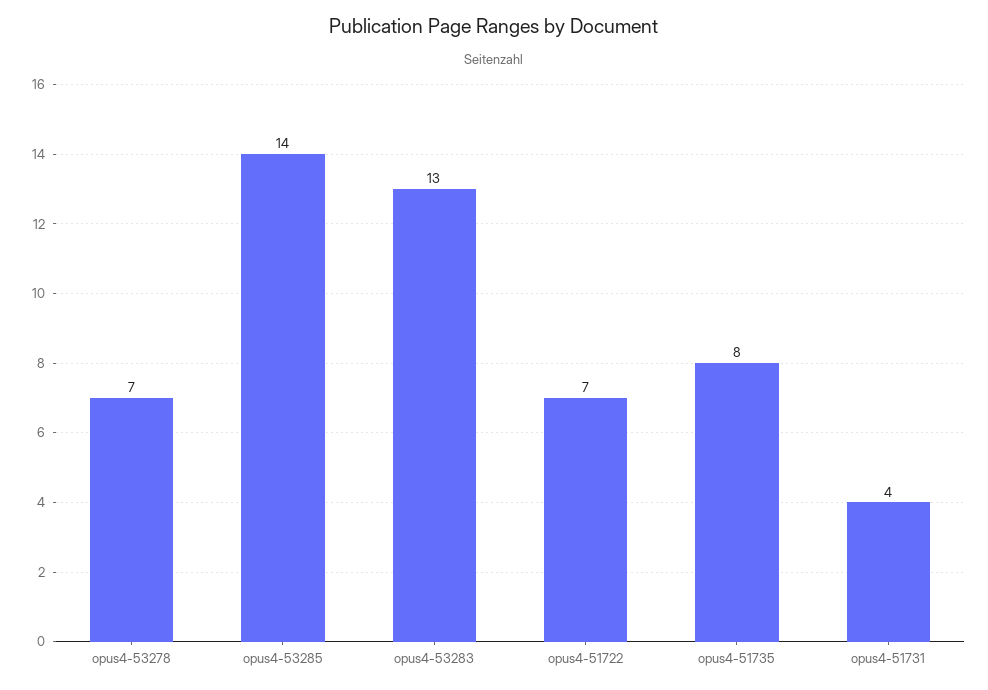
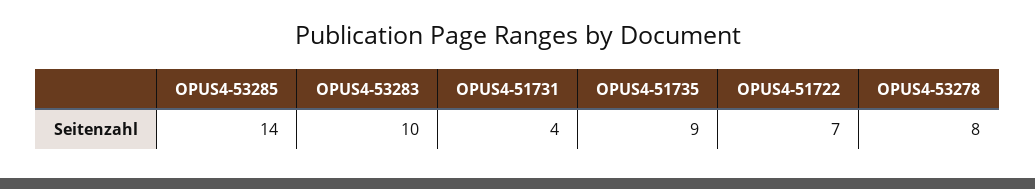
opus4-53278: 7 -> 8
opus4-53283: 13 -> 10
opus4-51735: 8 -> 9

